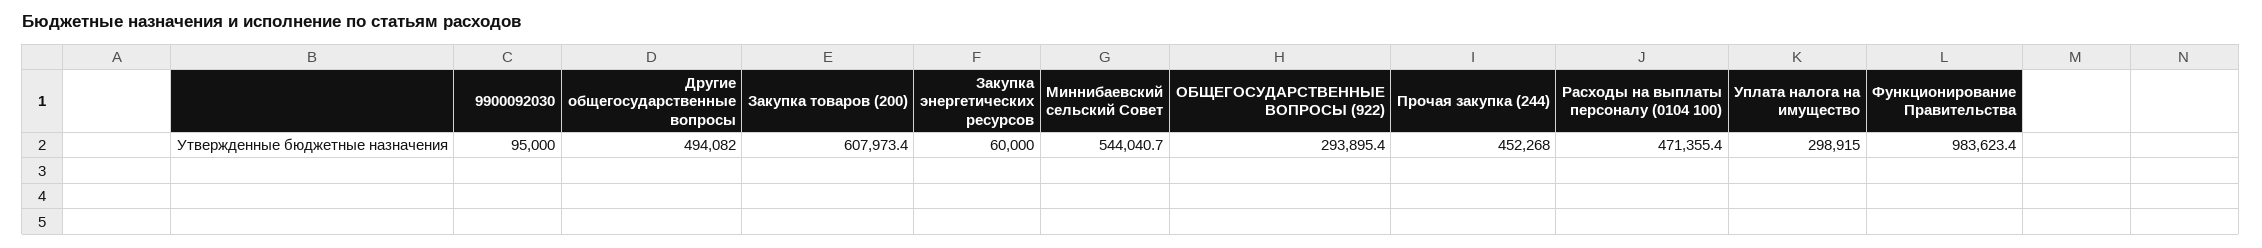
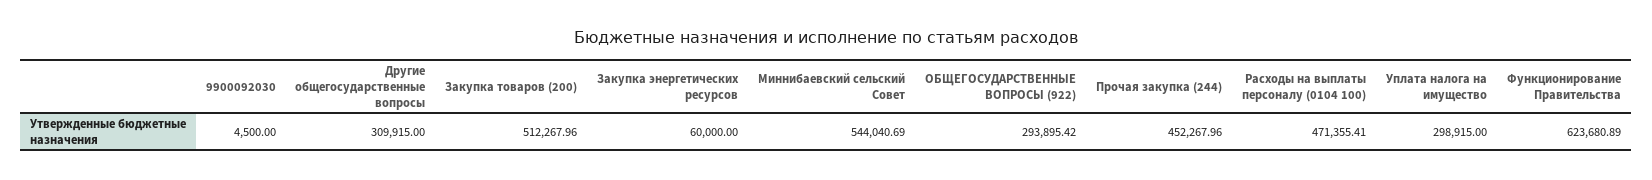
9900092030: 95000 -> 4500
Другие общегосударственные вопросы: 494082 -> 309915
Закупка товаров (200): 607973.4 -> 512267.96
Функционирование Правительства: 983623.4 -> 623680.89

